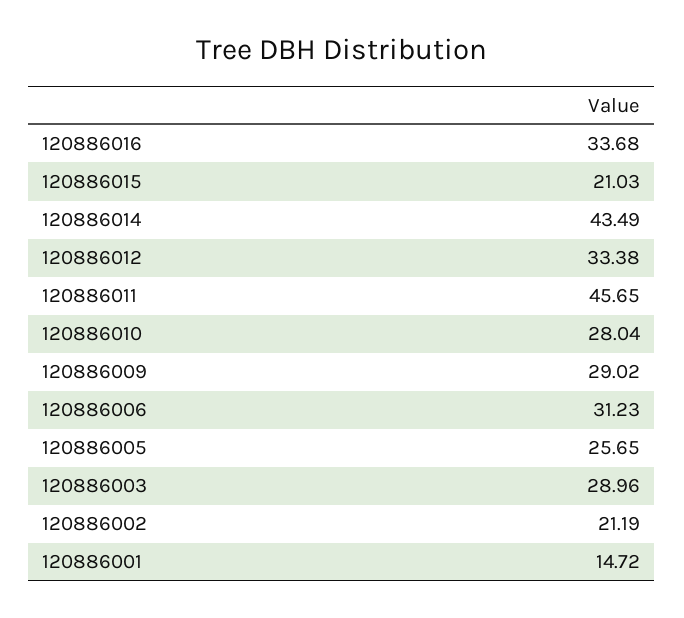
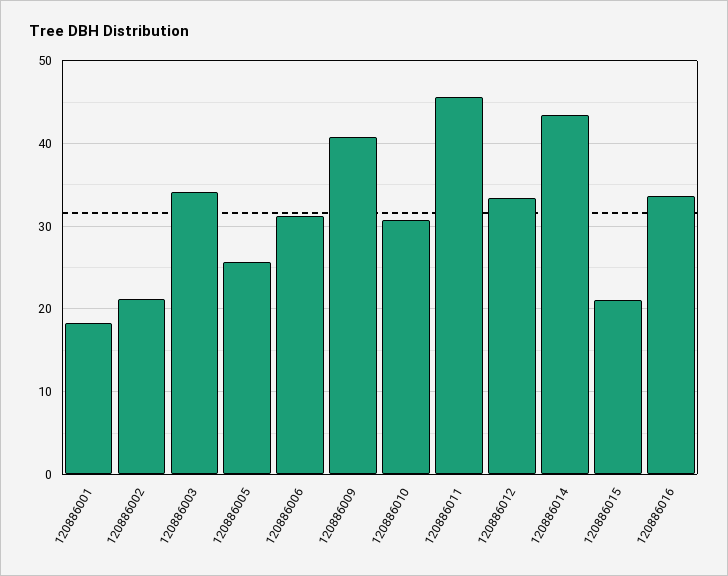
120886010: 28.04 -> 31
120886009: 29.02 -> 41
120886003: 28.96 -> 34
120886001: 14.72 -> 18

